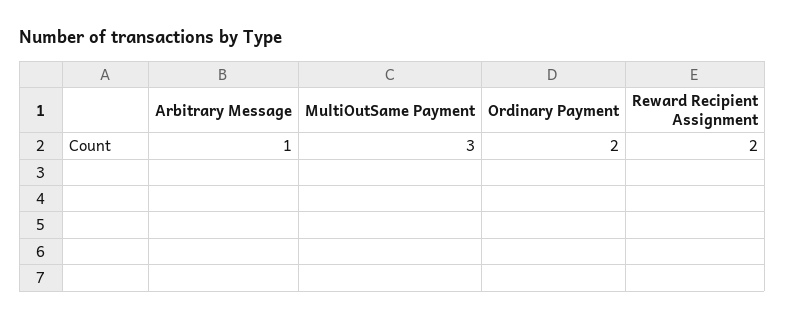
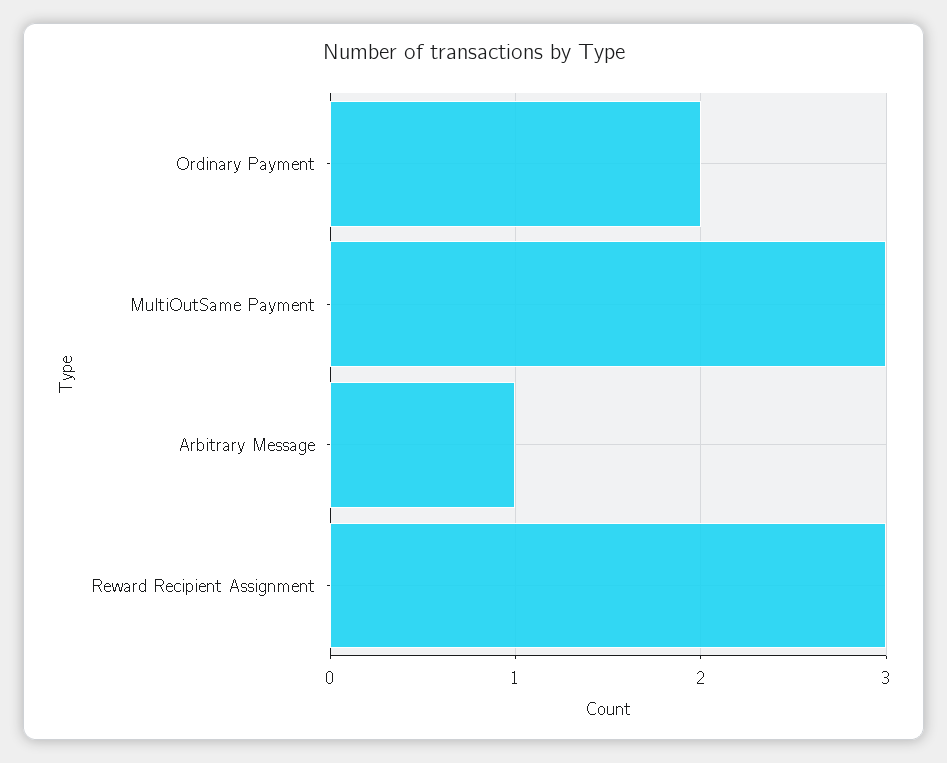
Reward Recipient Assignment: 2 -> 3

